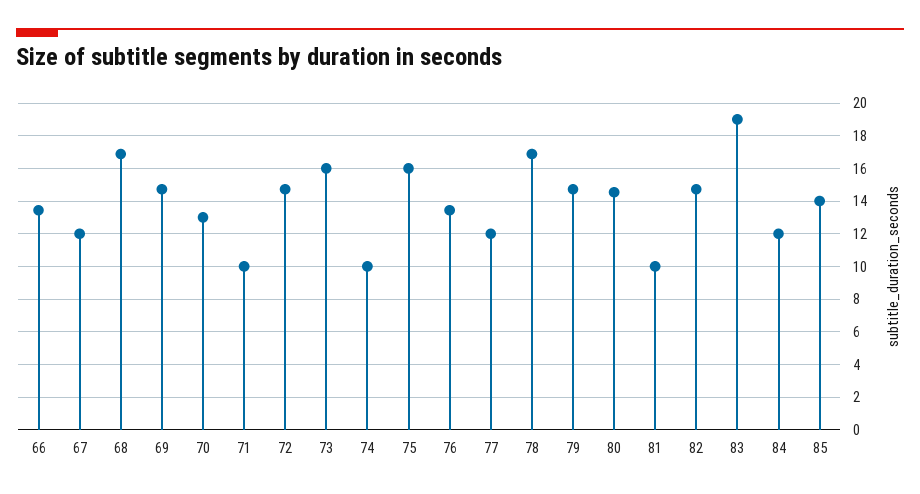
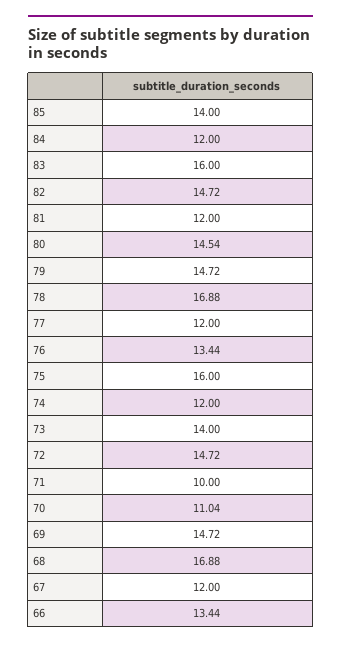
70: 13 -> 11.04
73: 16 -> 14
74: 10 -> 12
81: 10 -> 12
83: 19 -> 16

